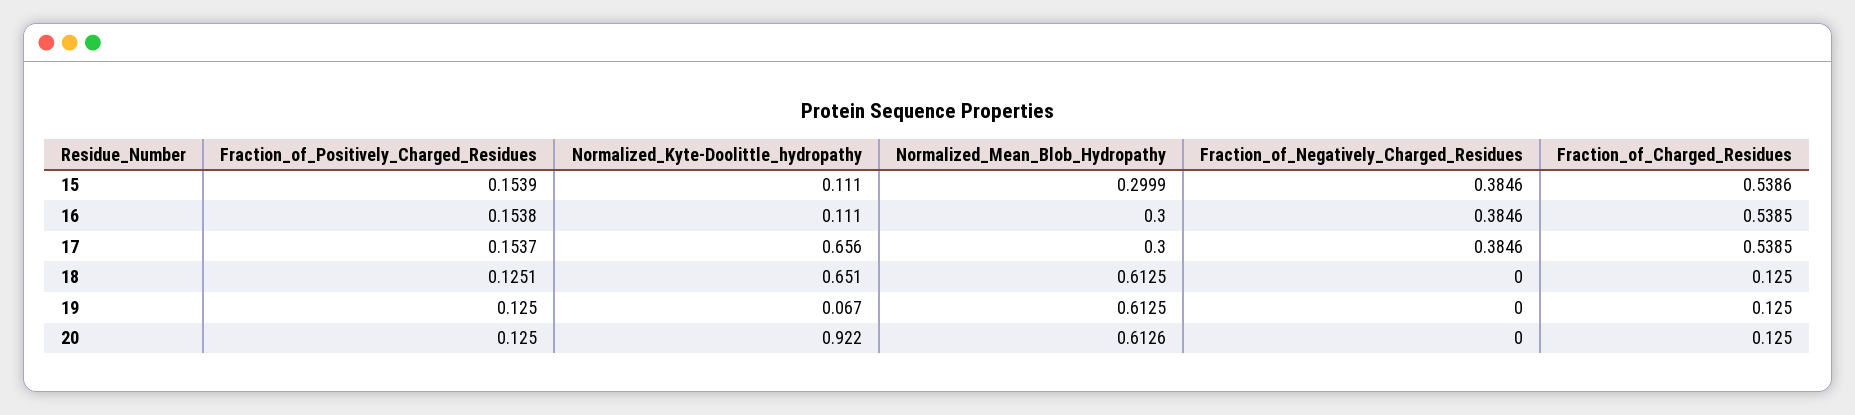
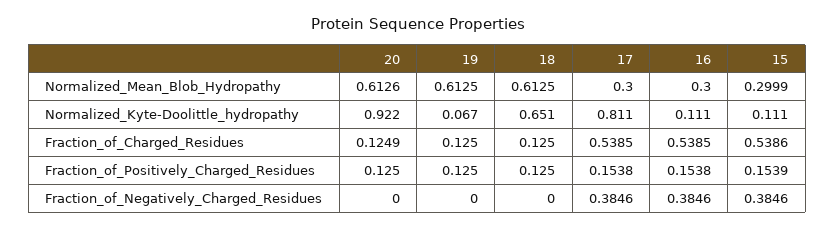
Fraction_of_Positively_Charged_Residues, 17: 0.1537 -> 0.1538
Normalized_Kyte-Doolittle_hydropathy, 17: 0.656 -> 0.811
Fraction_of_Positively_Charged_Residues, 18: 0.1251 -> 0.125
Fraction_of_Charged_Residues, 20: 0.125 -> 0.1249

